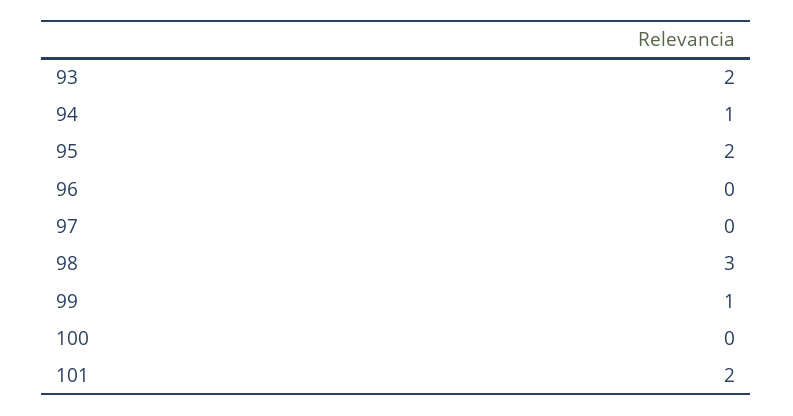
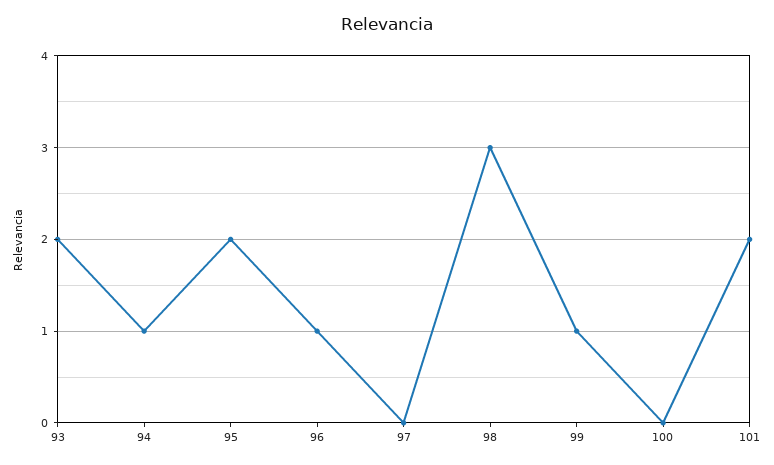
96: 0 -> 1

